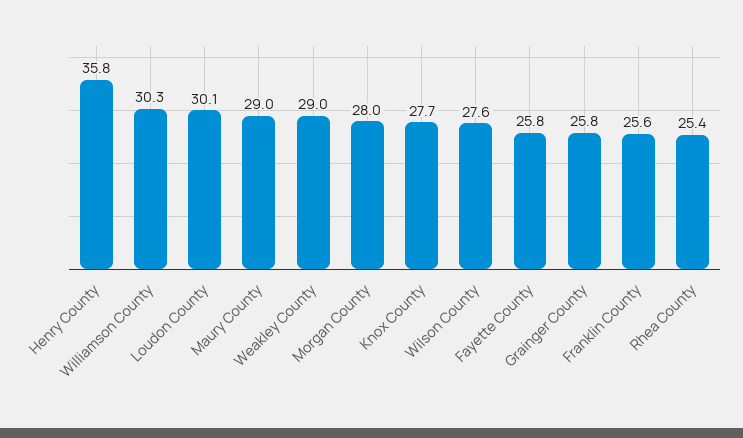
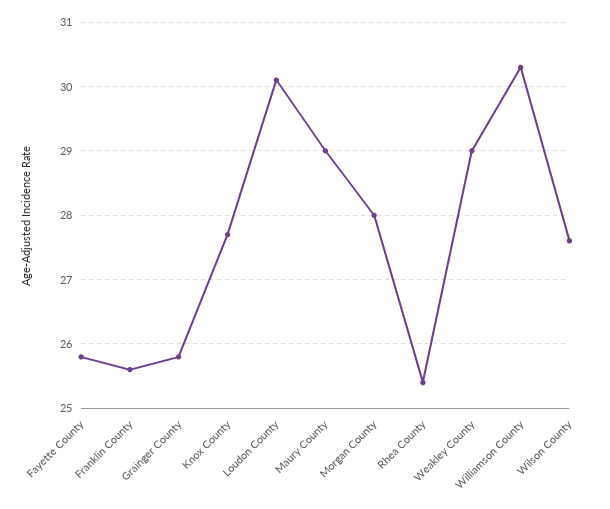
Henry County: 35.8 -> none

